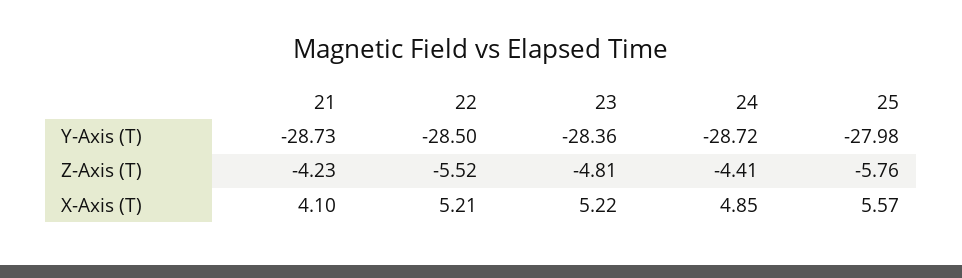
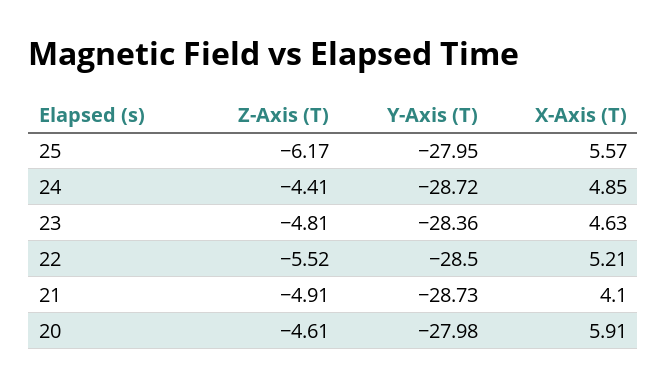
25, Y-Axis (T): -27.98 -> -27.95
21, Z-Axis (T): -4.23 -> -4.91
25, Z-Axis (T): -5.76 -> -6.17
23, X-Axis (T): 5.22 -> 4.63
20, Z-Axis (T): none -> -4.61
20, Y-Axis (T): none -> -27.98
20, X-Axis (T): none -> 5.91

